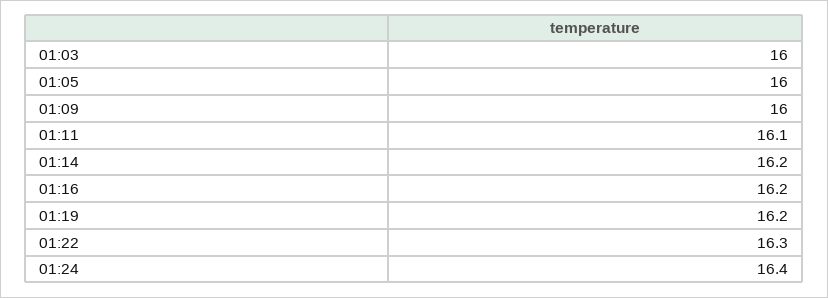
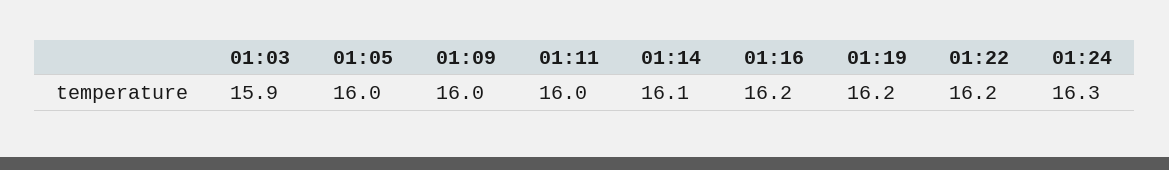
01:03: 16 -> 15.9
01:11: 16.1 -> 16
01:14: 16.2 -> 16.1
01:22: 16.3 -> 16.2
01:24: 16.4 -> 16.3

